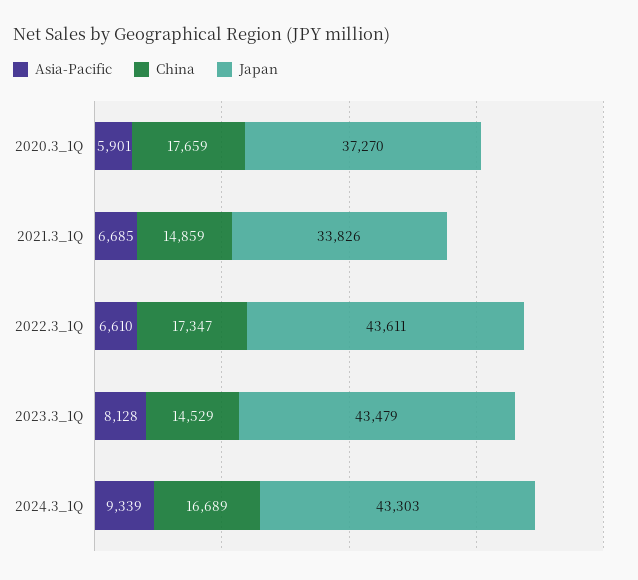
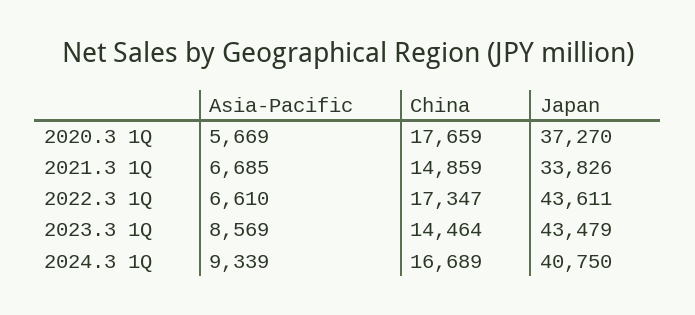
Asia-Pacific, 2020.3_1Q: 5901 -> 5669
Asia-Pacific, 2023.3_1Q: 8128 -> 8569
China, 2023.3_1Q: 14529 -> 14464
Japan, 2024.3_1Q: 43303 -> 40750

